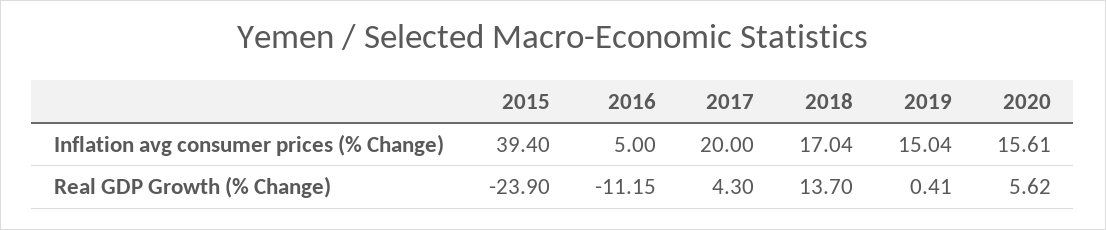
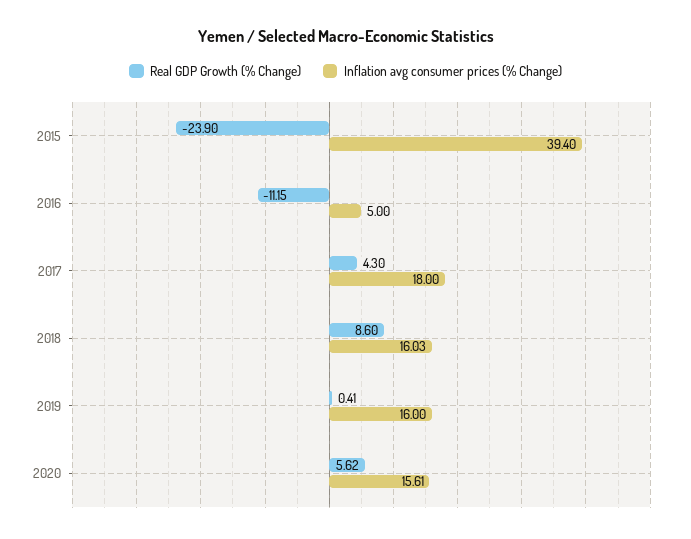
Inflation avg consumer prices (% Change), 2017: 20 -> 18
Inflation avg consumer prices (% Change), 2018: 17.04 -> 16.03
Inflation avg consumer prices (% Change), 2019: 15.04 -> 16
Real GDP Growth (% Change), 2018: 13.7 -> 8.6

